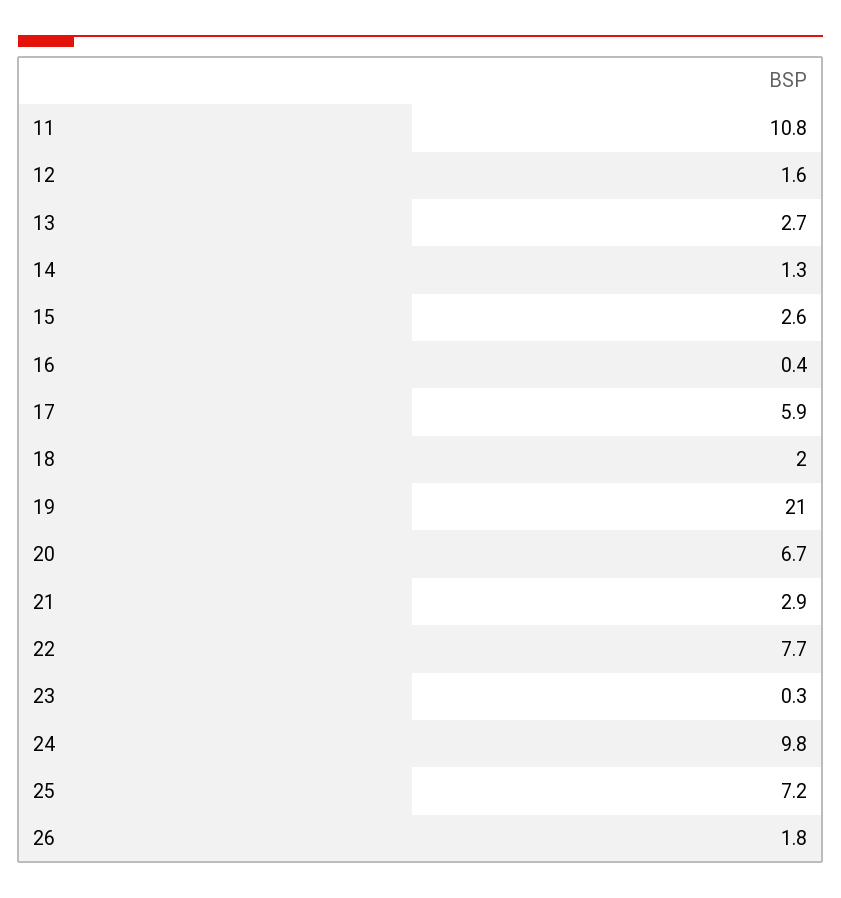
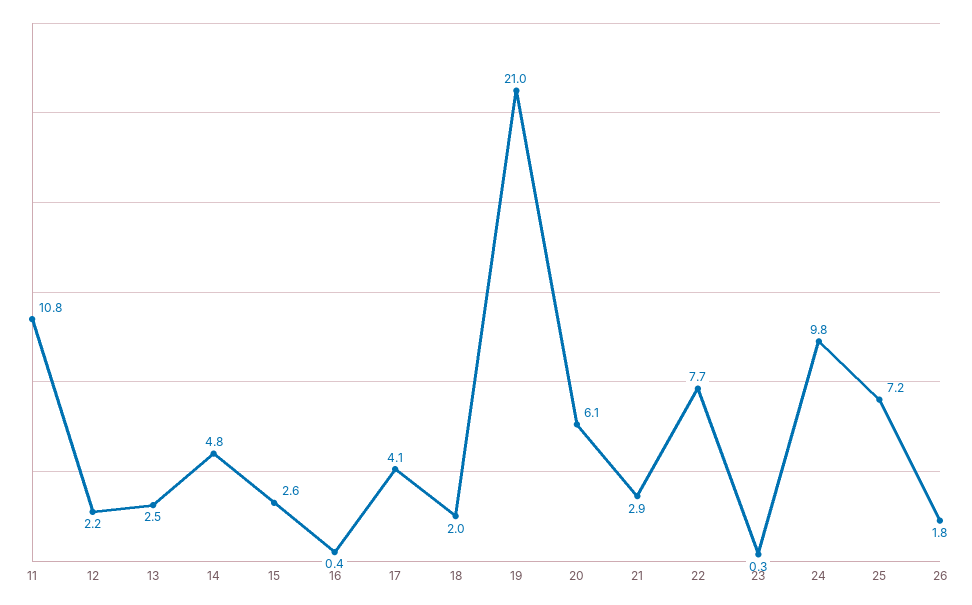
12: 1.6 -> 2.2
13: 2.7 -> 2.5
14: 1.3 -> 4.8
17: 5.9 -> 4.1
20: 6.7 -> 6.1

